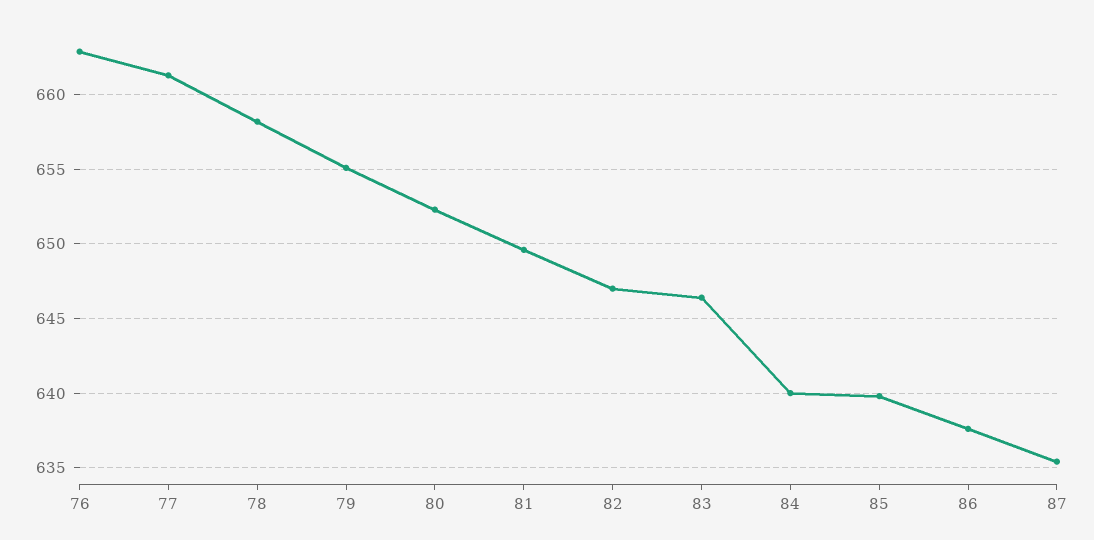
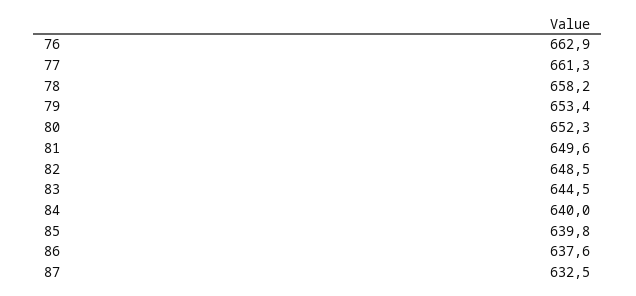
79: 655 -> 653.4
82: 647 -> 648.5
83: 646.5 -> 644.5
87: 635.5 -> 632.5

